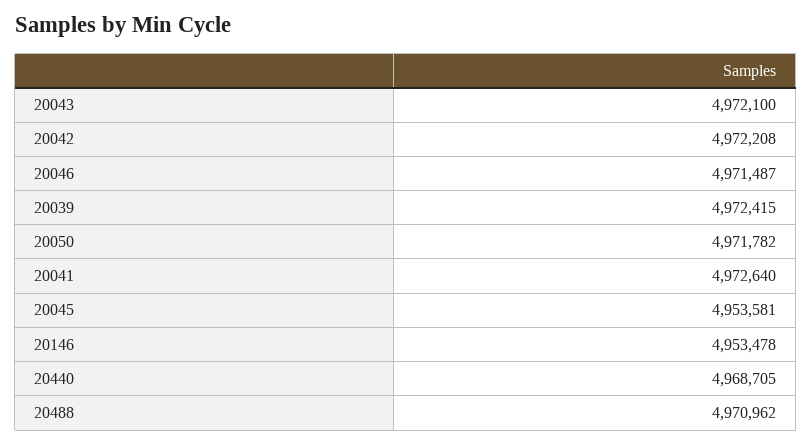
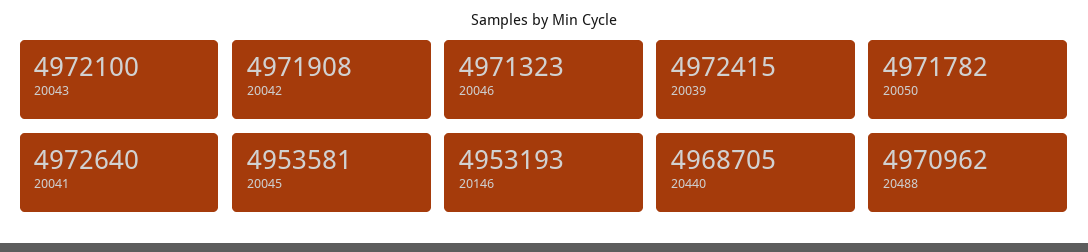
20042: 4972208 -> 4971908
20046: 4971487 -> 4971323
20146: 4953478 -> 4953193

